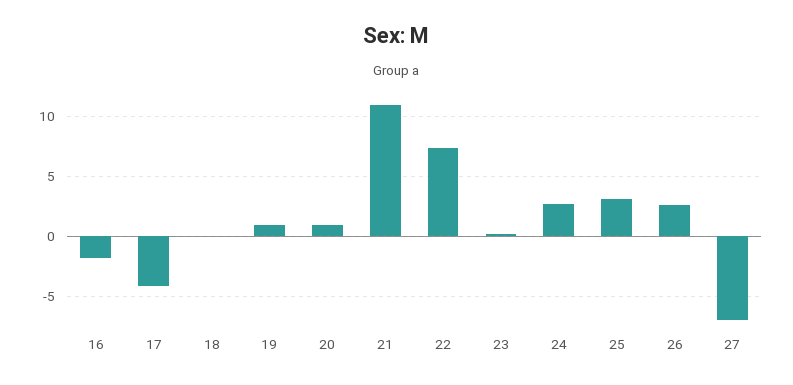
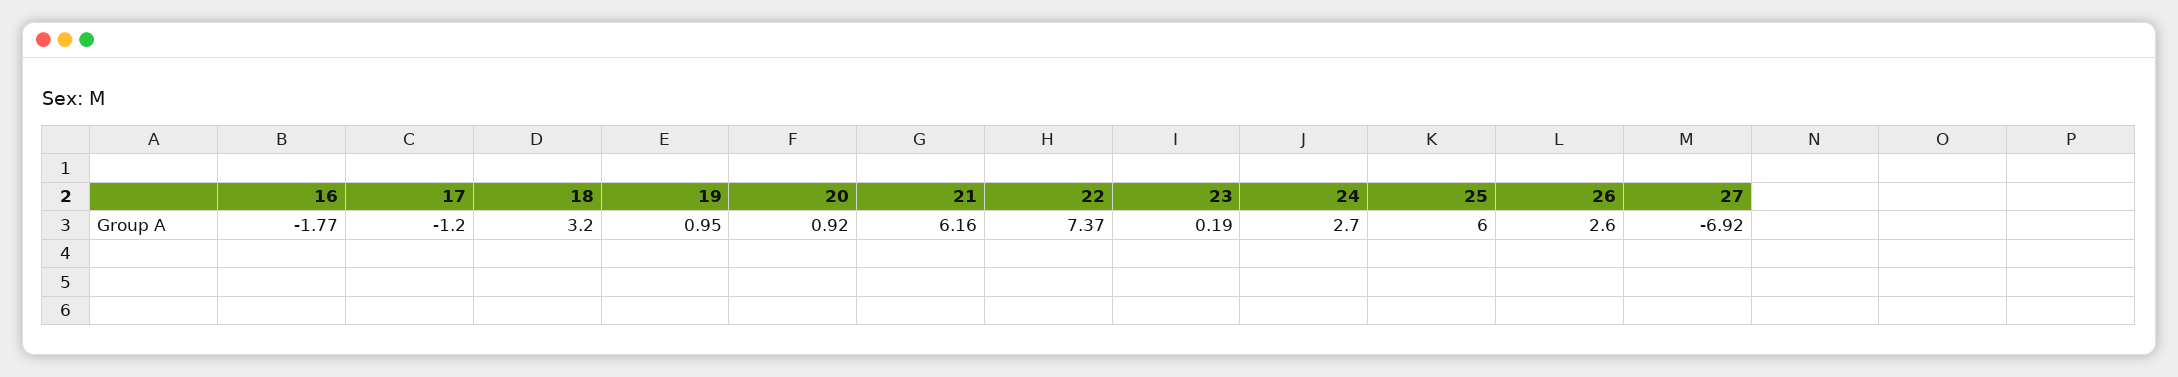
17: -4 -> -1.2
18: 0 -> 3.2
21: 11 -> 6.16
25: 3 -> 6

